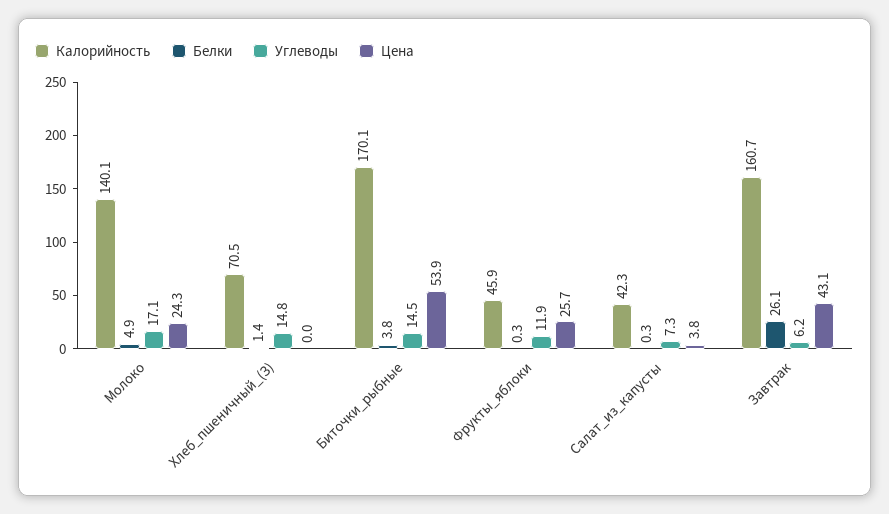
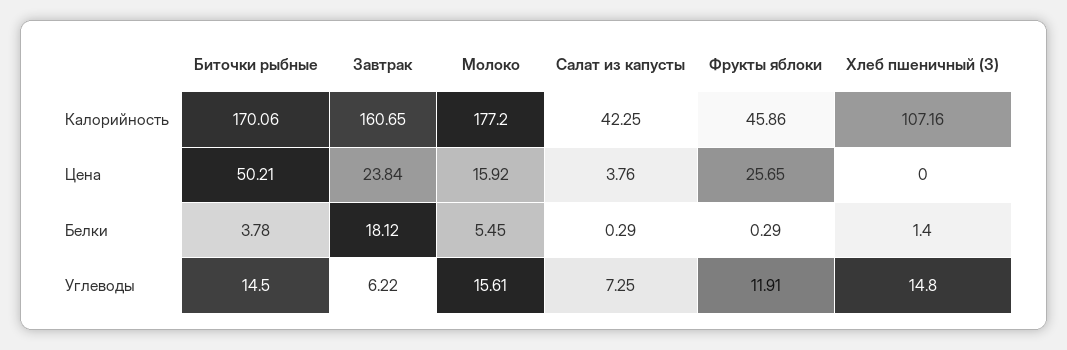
Калорийность, Молоко: 140.1 -> 177.2
Белки, Молоко: 4.9 -> 5.45
Углеводы, Молоко: 17.1 -> 15.61
Цена, Молоко: 24.3 -> 15.92
Калорийность, Хлеб_пшеничный_(З): 70.5 -> 107.16
Цена, Биточки_рыбные: 53.9 -> 50.21
Белки, Завтрак: 26.1 -> 18.12
Цена, Завтрак: 43.1 -> 23.84

